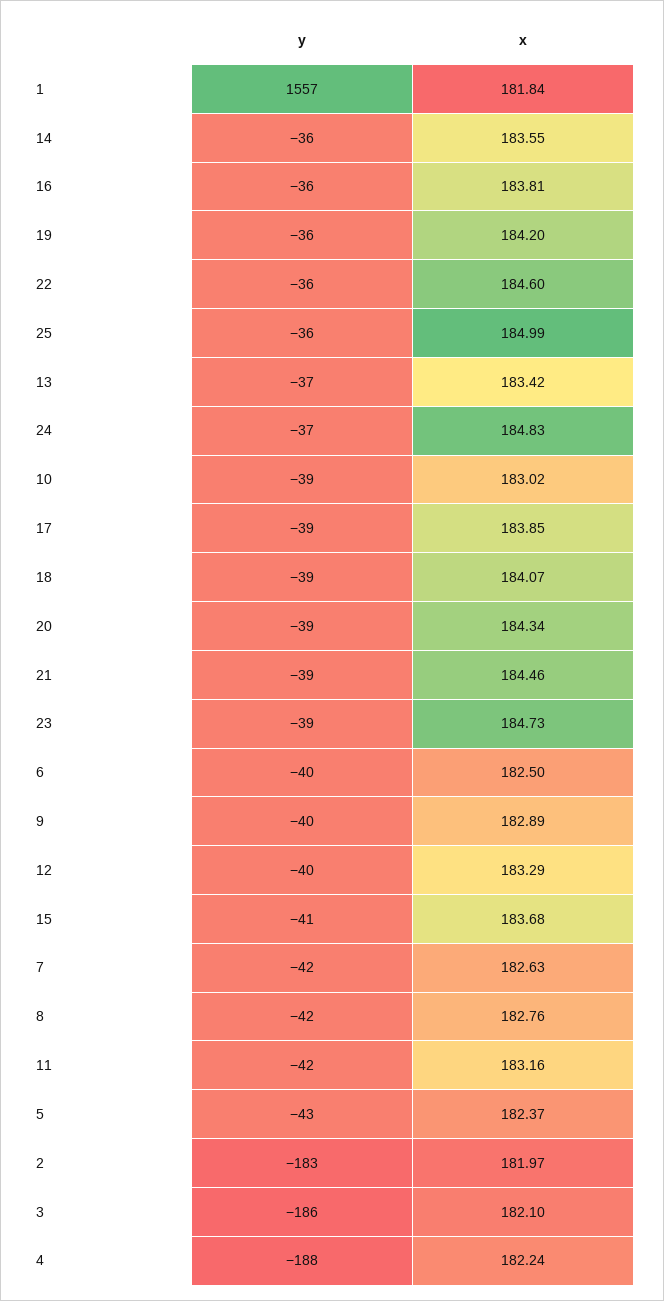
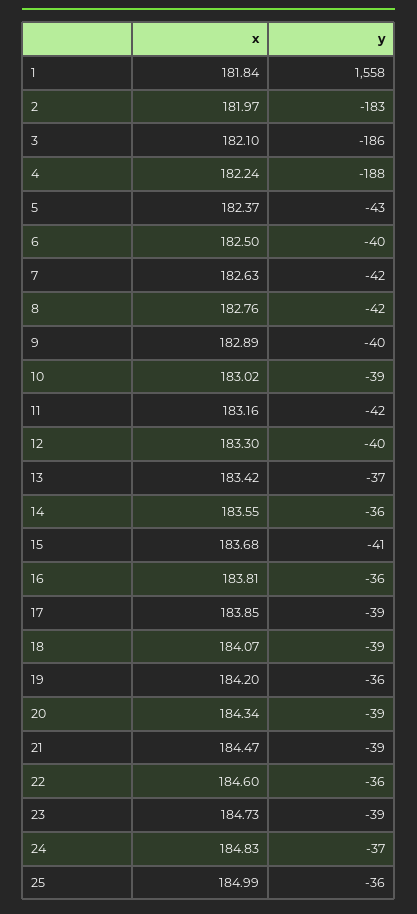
y, 1: 1557 -> 1558
x, 21: 184.46 -> 184.47
x, 12: 183.29 -> 183.3

